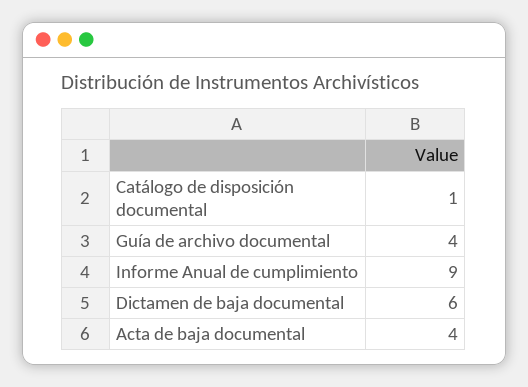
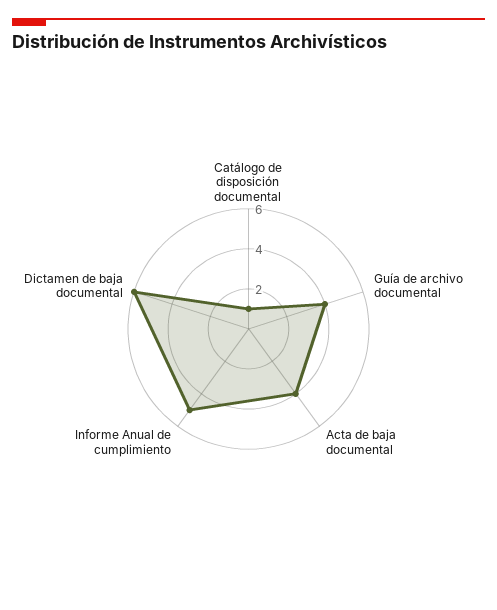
Informe Anual de cumplimiento: 9 -> 5

